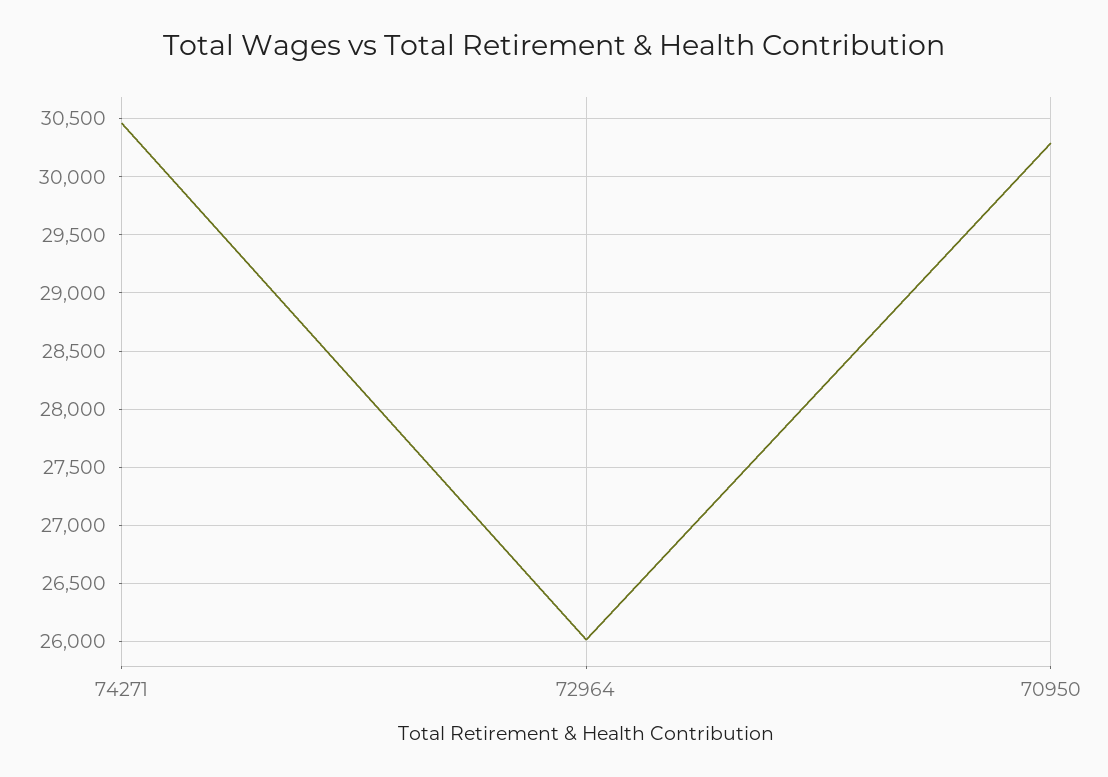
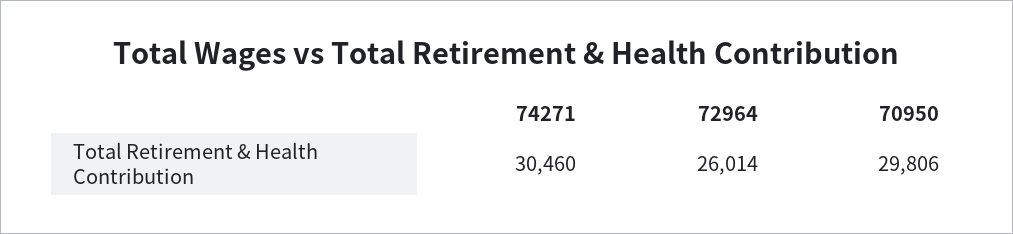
70950: 30300 -> 29806

